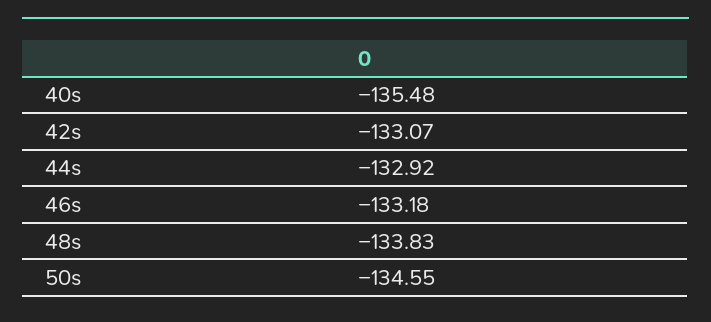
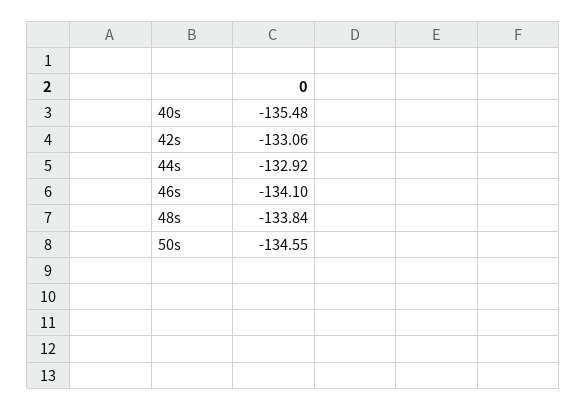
42s: -133.07 -> -133.06
46s: -133.18 -> -134.1
48s: -133.83 -> -133.84

